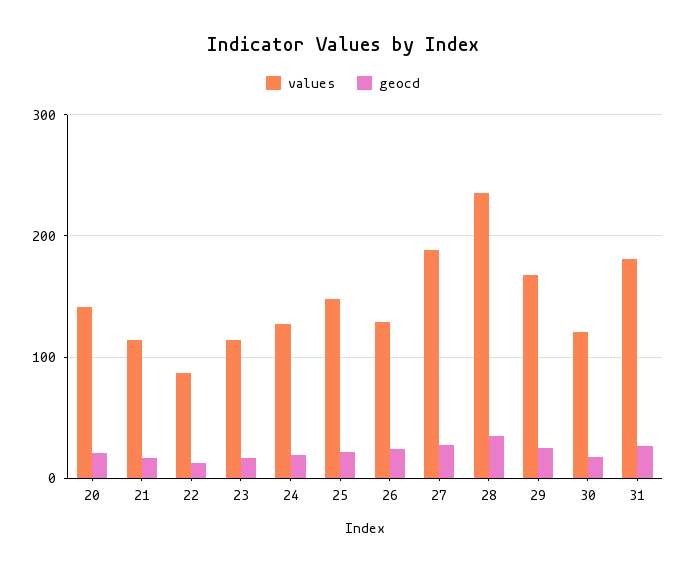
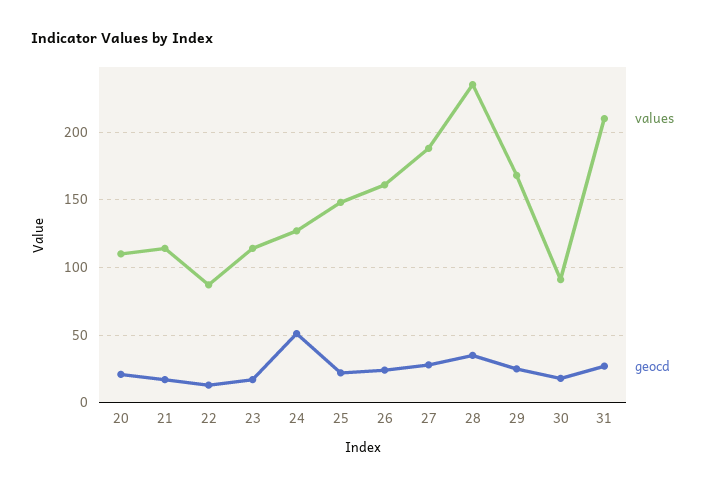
values, 20: 140 -> 110
geocd, 24: 20 -> 50
values, 26: 130 -> 160
values, 30: 120 -> 90
values, 31: 180 -> 210

